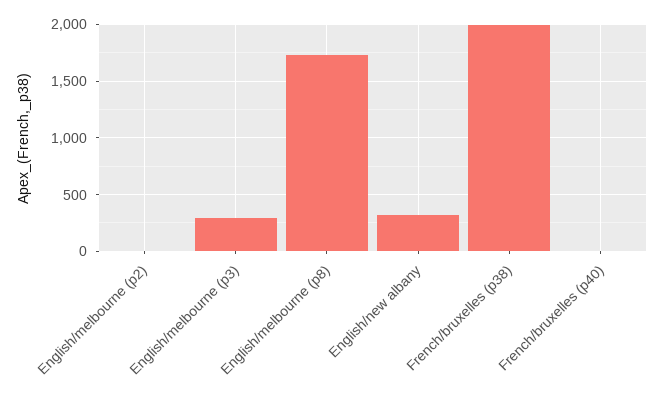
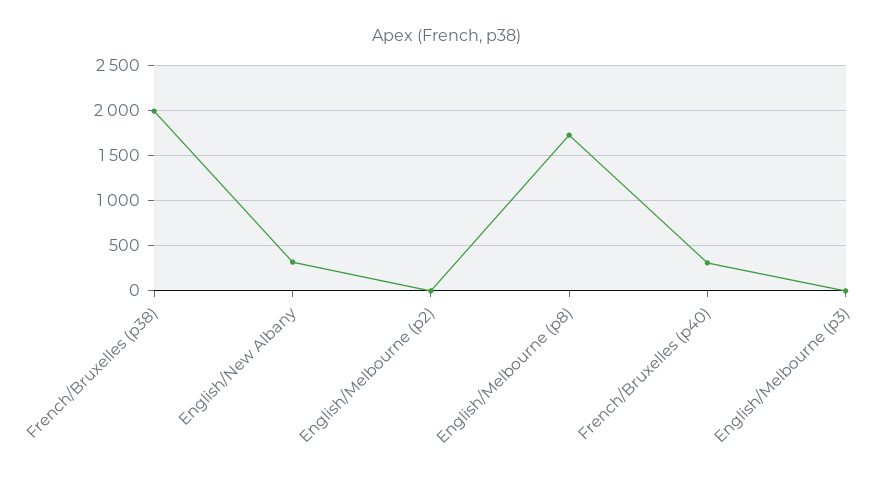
English/melbourne (p3): 300 -> 0
French/bruxelles (p40): 0 -> 300

